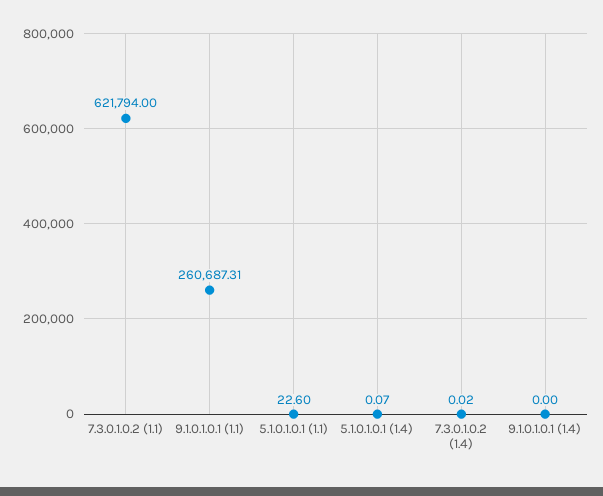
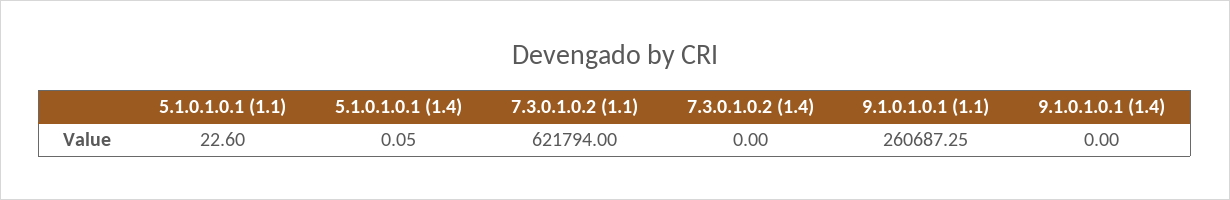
9.1.0.1.0.1 (1.1): 260687.31 -> 260687.25
5.1.0.1.0.1 (1.4): 0.07 -> 0.05
7.3.0.1.0.2 (1.4): 0.02 -> 0

